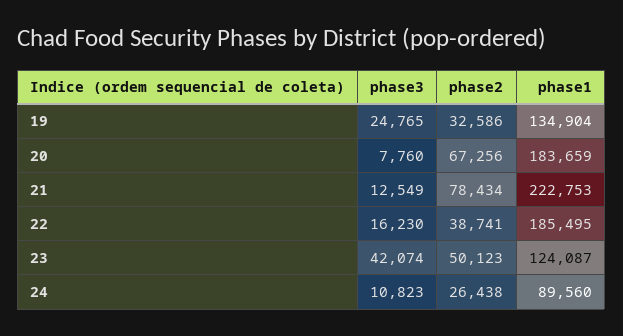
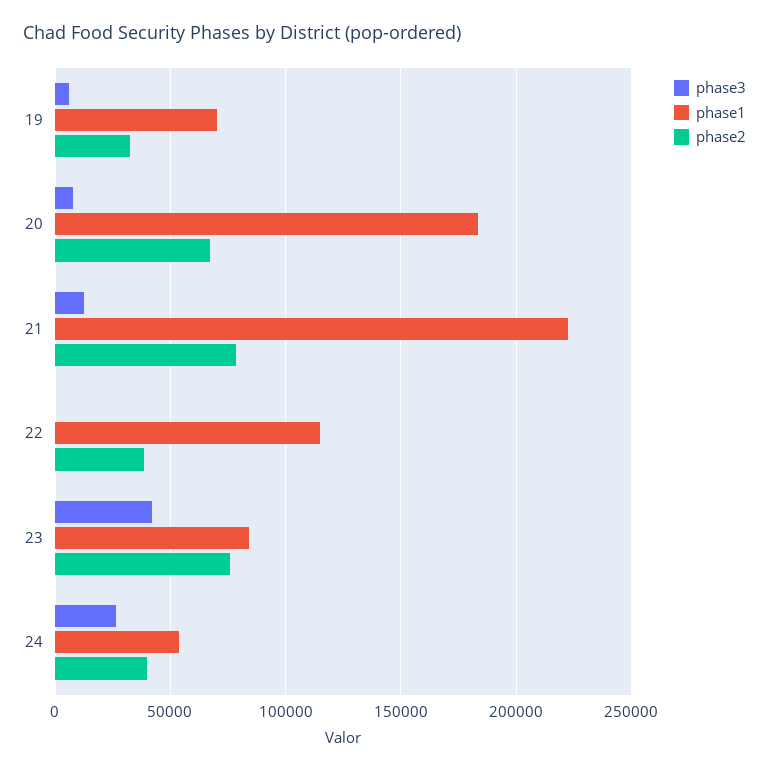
phase3, 19: 24765 -> 5000
phase1, 19: 134904 -> 70000
phase3, 22: 16230 -> 0
phase1, 22: 185495 -> 115000
phase2, 23: 50123 -> 75000
phase1, 23: 124087 -> 85000
phase3, 24: 10823 -> 25000
phase2, 24: 26438 -> 40000
phase1, 24: 89560 -> 55000

